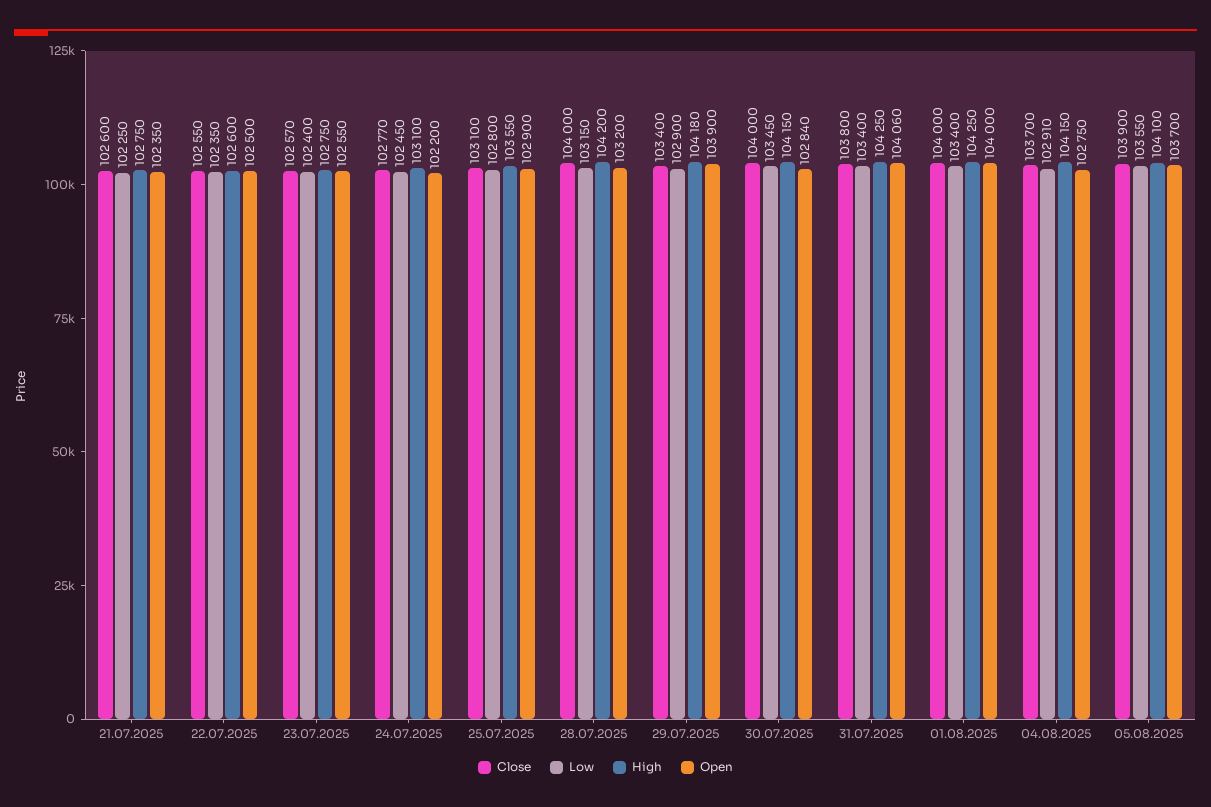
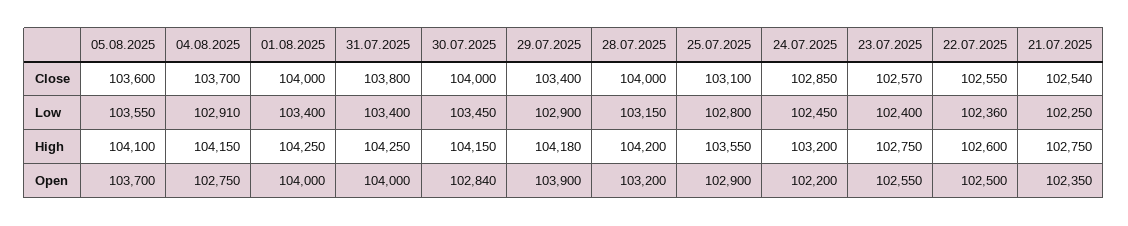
Close, 21.07.2025: 102600 -> 102540
Low, 22.07.2025: 102350 -> 102360
Close, 24.07.2025: 102770 -> 102850
High, 24.07.2025: 103100 -> 103200
Open, 31.07.2025: 104060 -> 104000
Close, 05.08.2025: 103900 -> 103600

